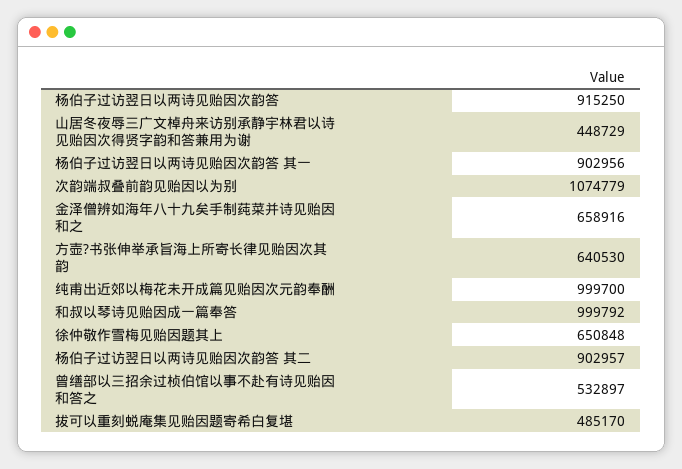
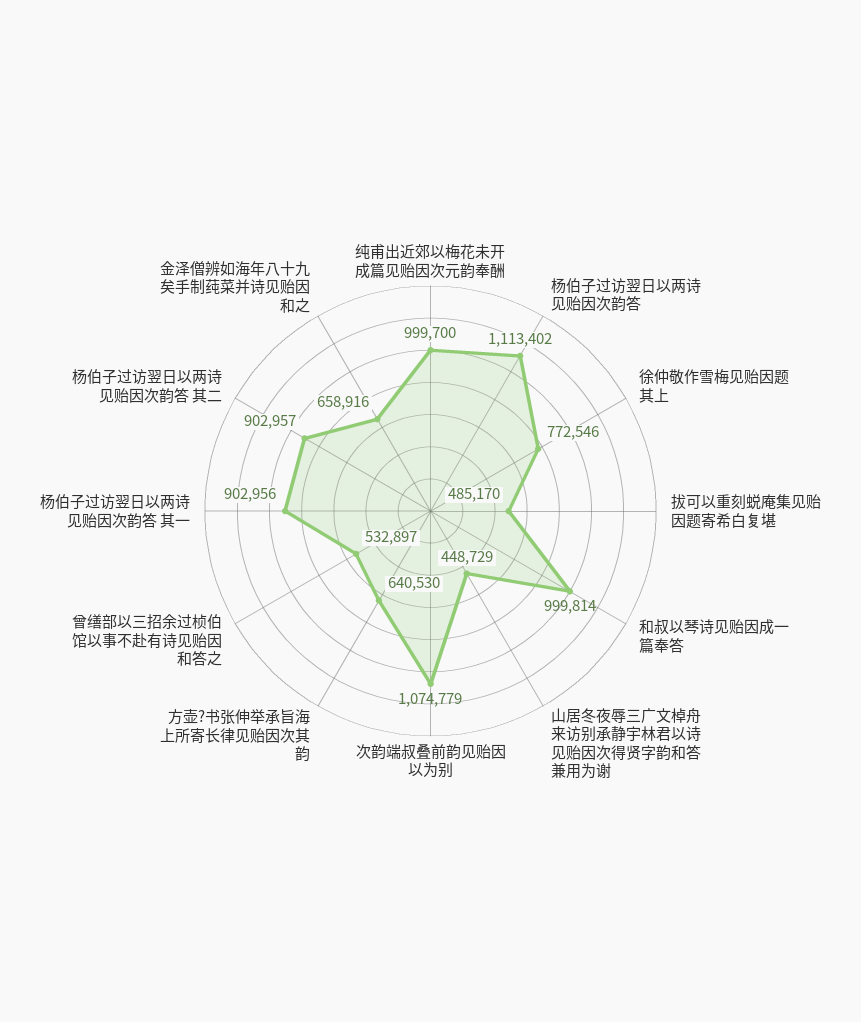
杨伯子过访翌日以两诗见贻因次韵答: 915250 -> 1113402
和叔以琴诗见贻因成一篇奉答: 999792 -> 999814
徐仲敬作雪梅见贻因题其上: 650848 -> 772546

